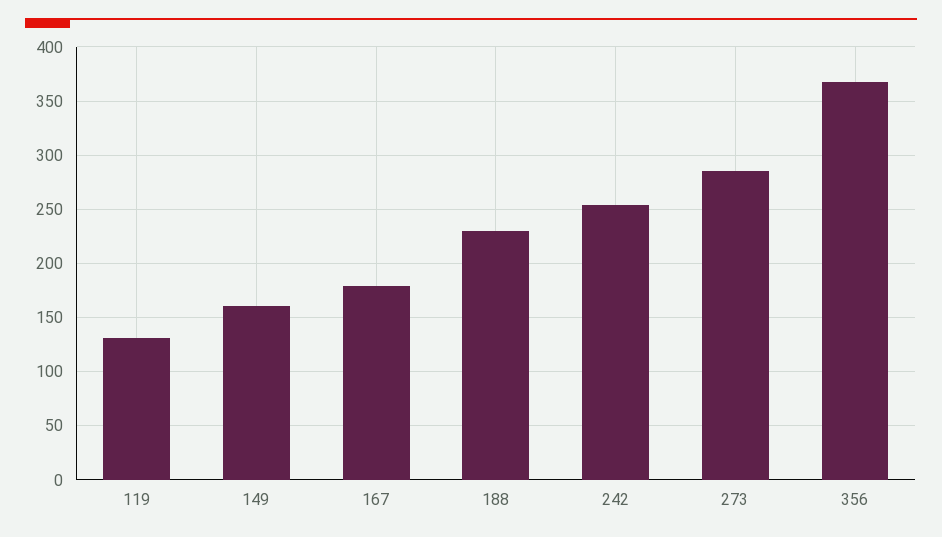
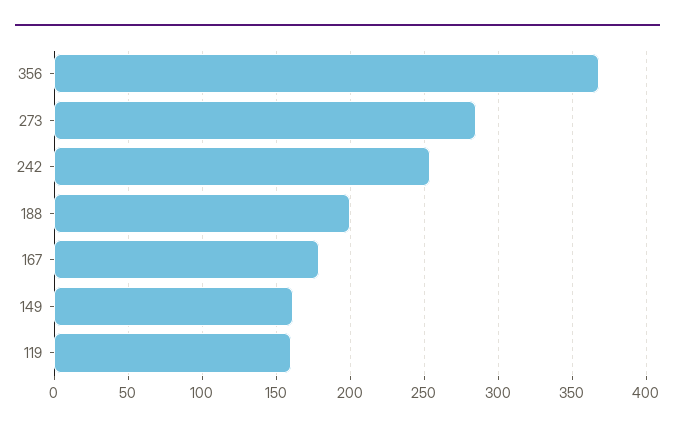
119: 130 -> 160
188: 230 -> 200

